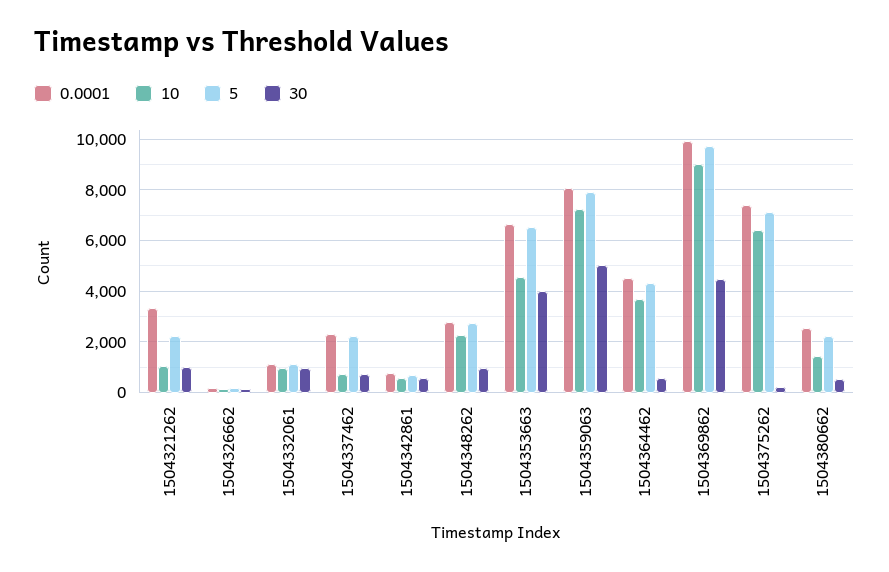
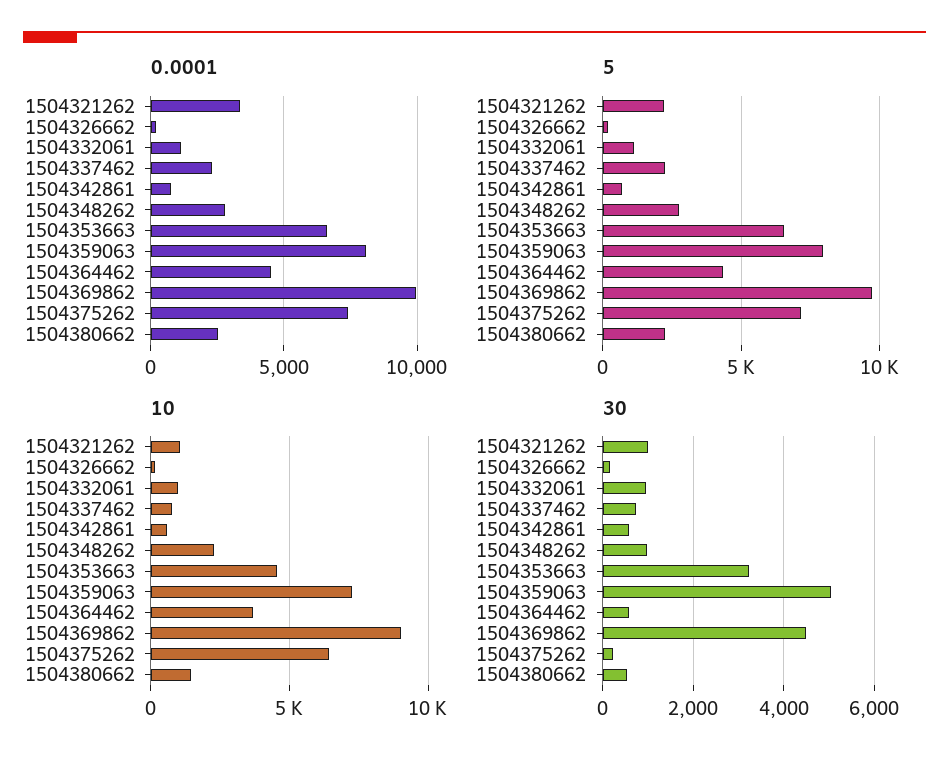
30, 1504353663: 4000 -> 3200

